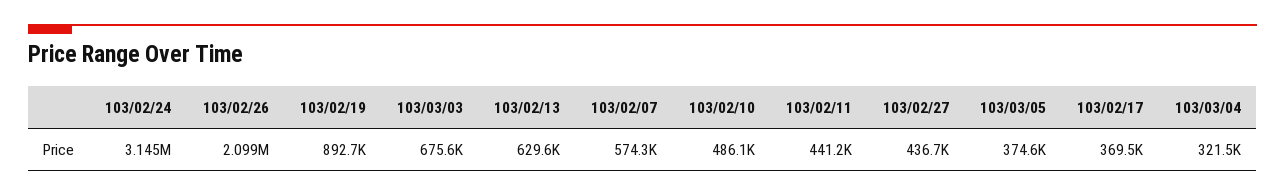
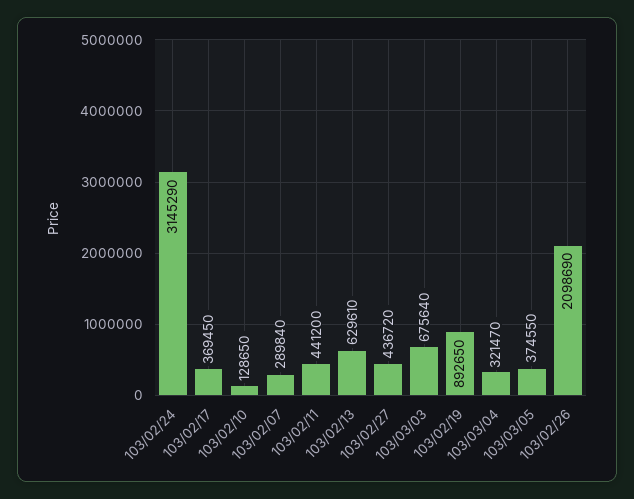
103/02/07: 574300 -> 289840
103/02/10: 486100 -> 128650

